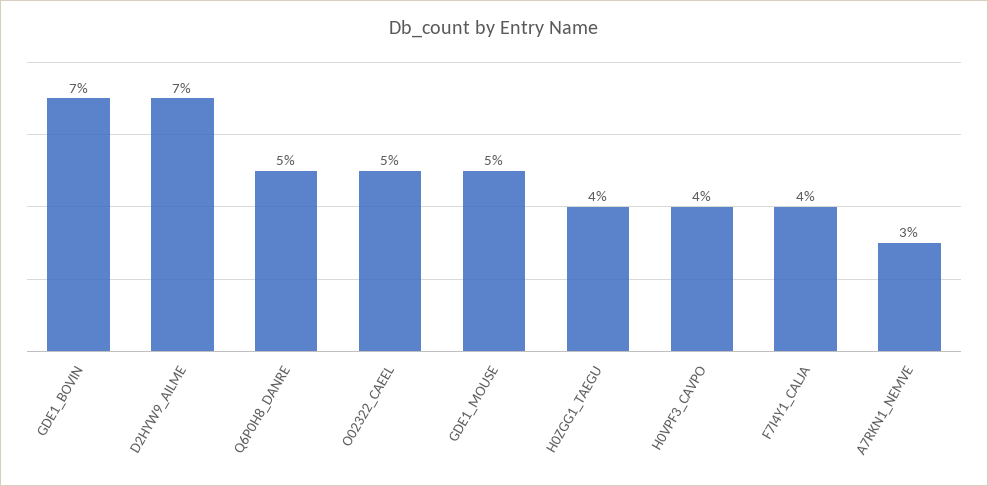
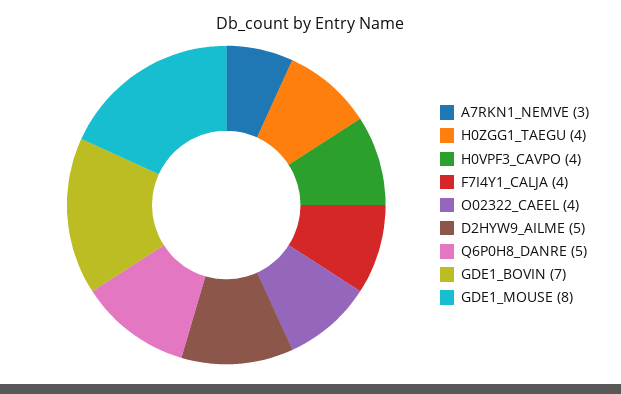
D2HYW9_AILME: 7 -> 5
O02322_CAEEL: 5 -> 4
GDE1_MOUSE: 5 -> 8

